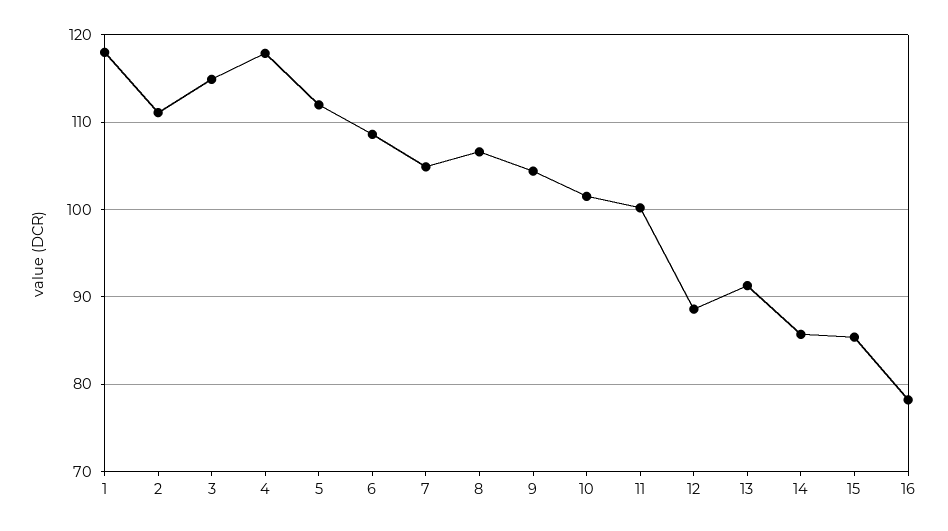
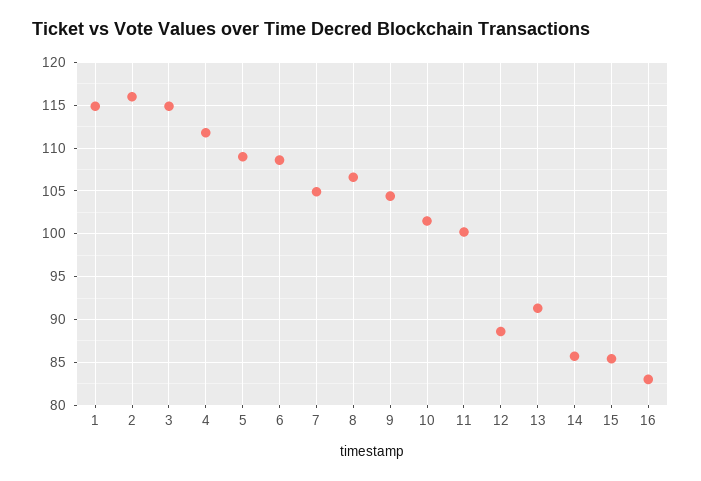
1: 118 -> 115
2: 111 -> 116
4: 118 -> 112
5: 112 -> 109
16: 78 -> 83

